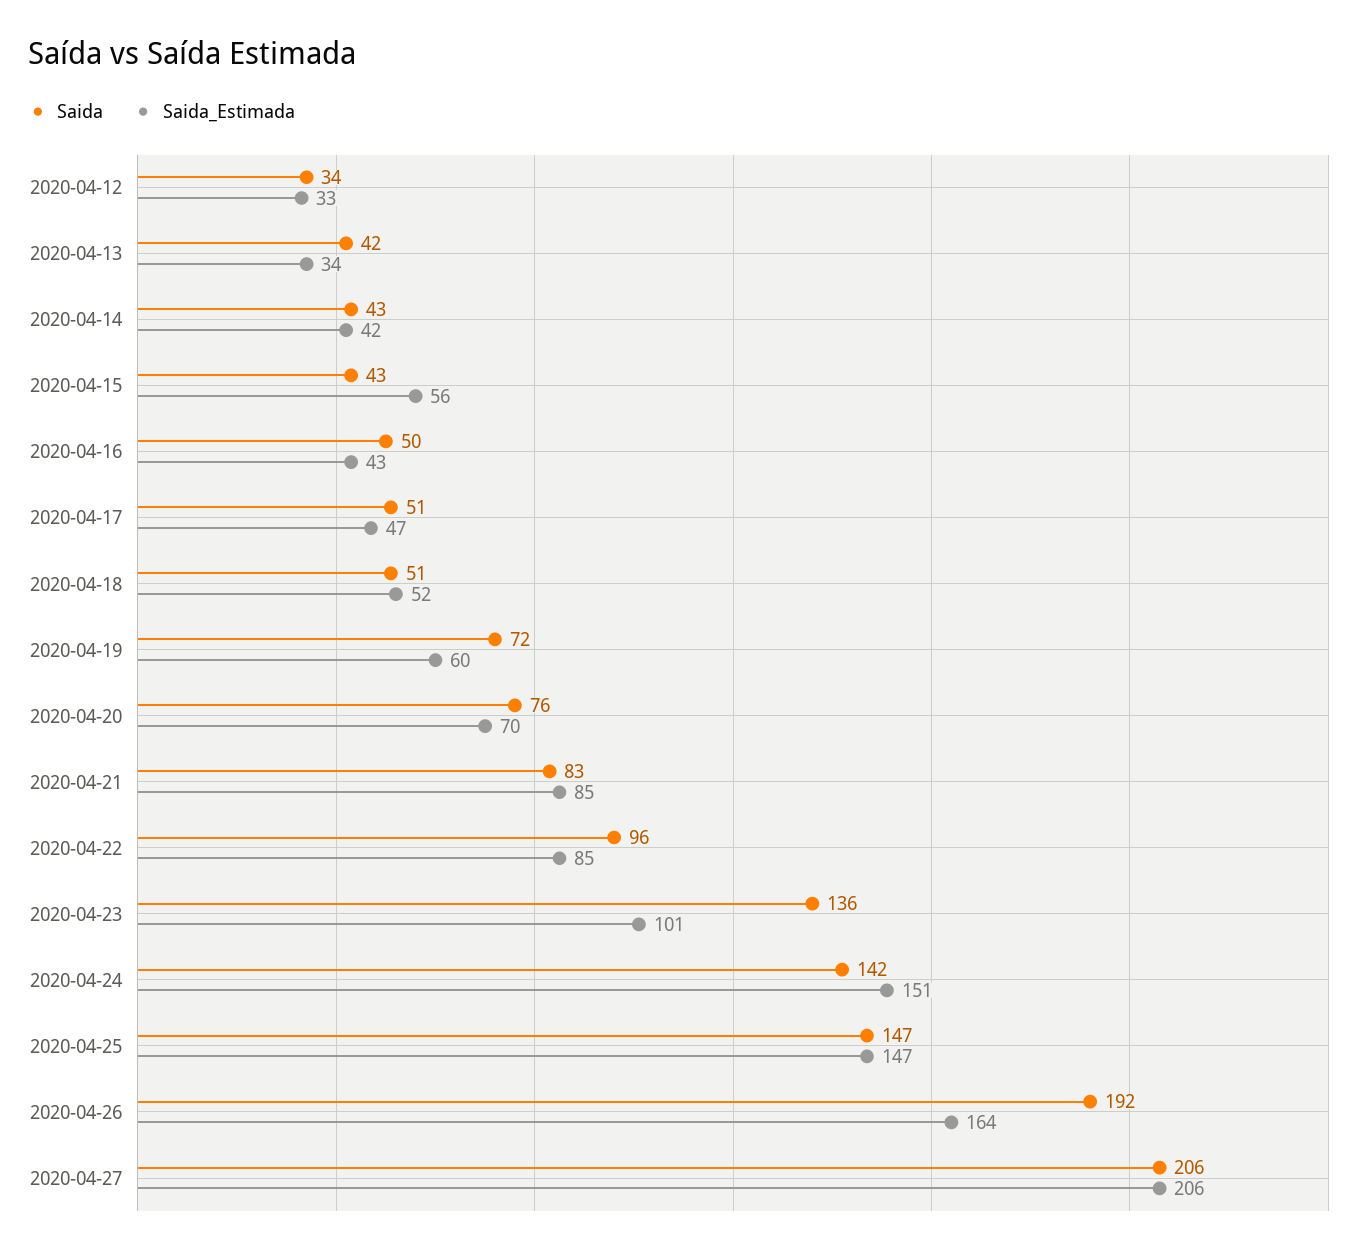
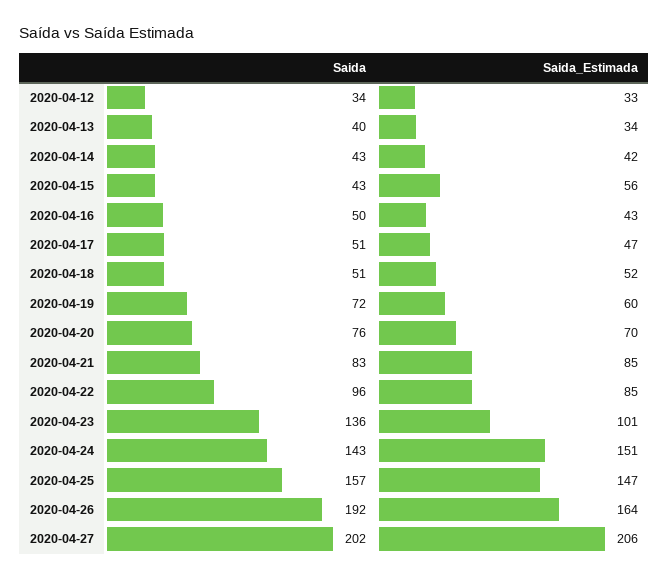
Saida, 2020-04-13: 42 -> 40
Saida, 2020-04-24: 142 -> 143
Saida, 2020-04-25: 147 -> 157
Saida, 2020-04-27: 206 -> 202

